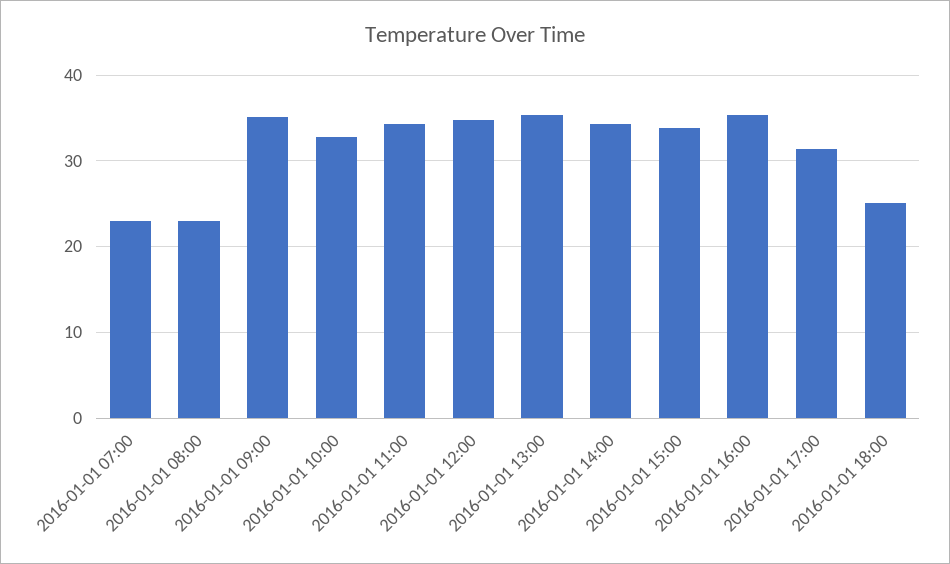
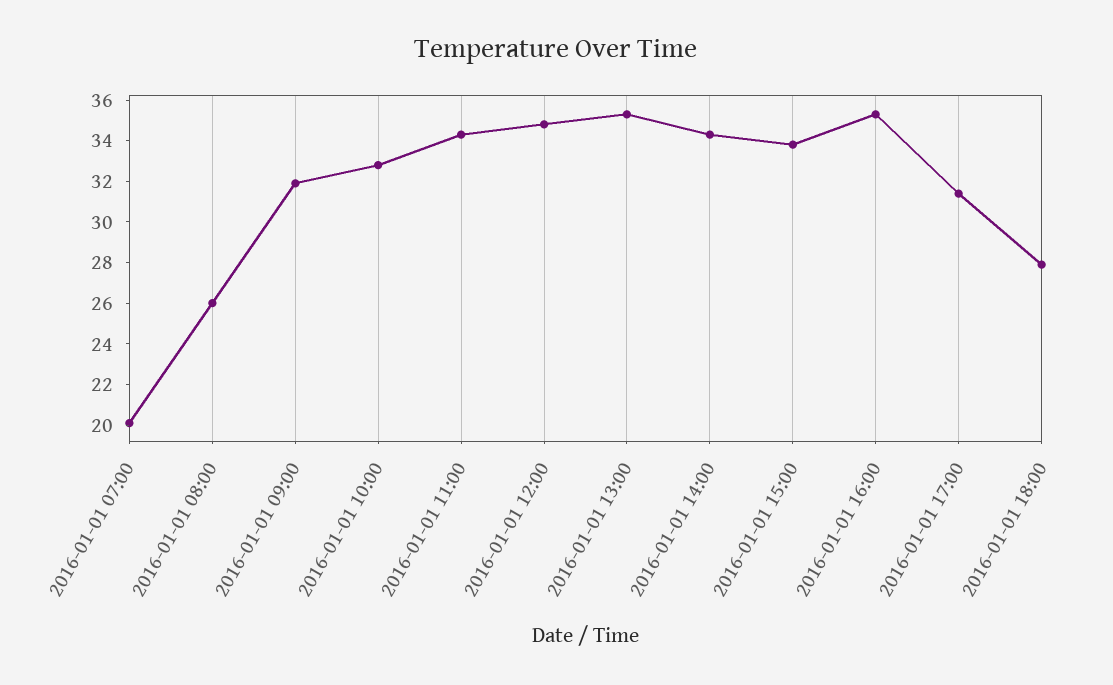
2016-01-01 07:00: 23 -> 20
2016-01-01 08:00: 23 -> 26
2016-01-01 09:00: 35 -> 32
2016-01-01 18:00: 25 -> 28

